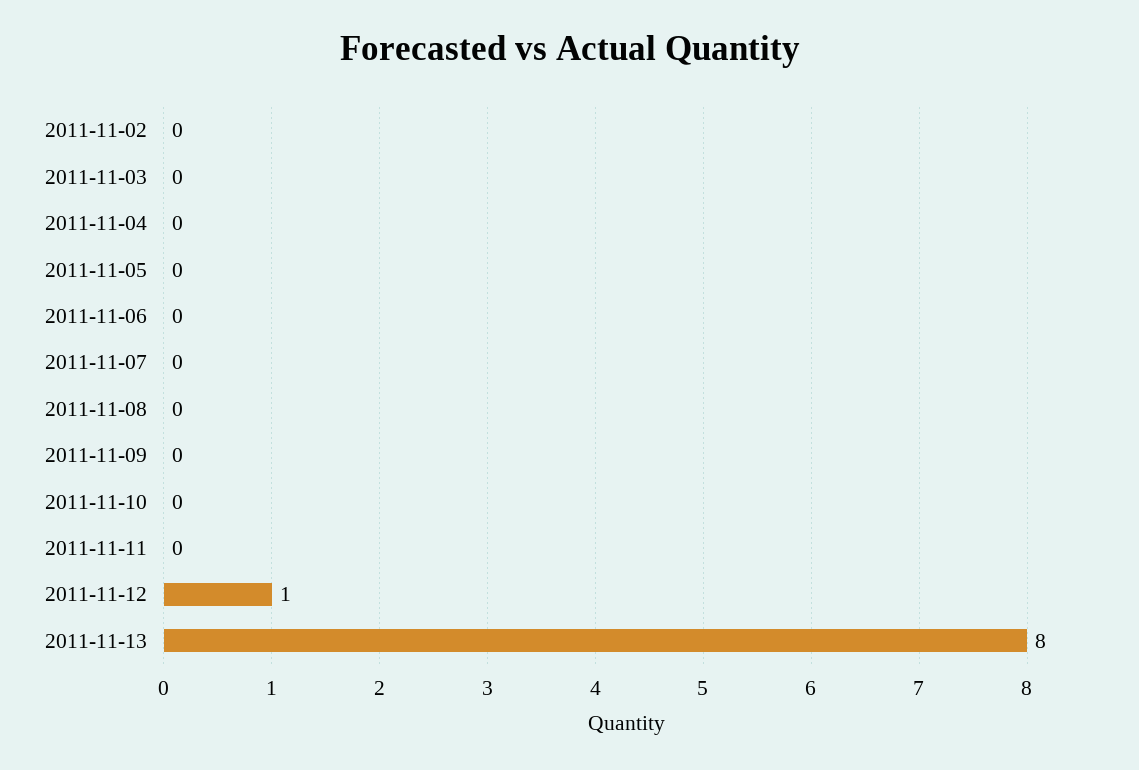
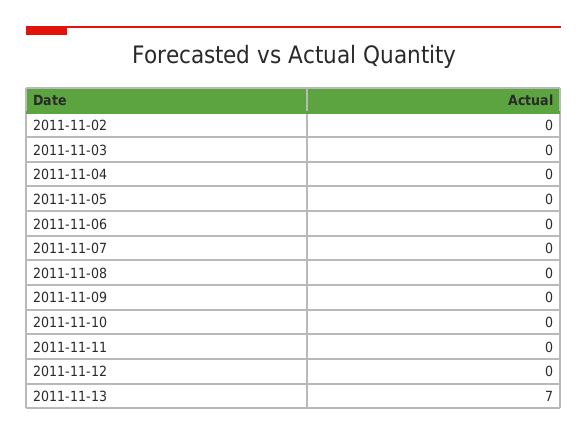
2011-11-12: 1 -> 0
2011-11-13: 8 -> 7

